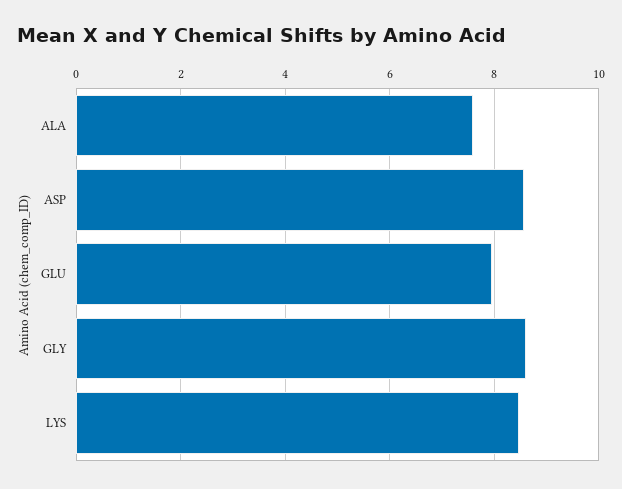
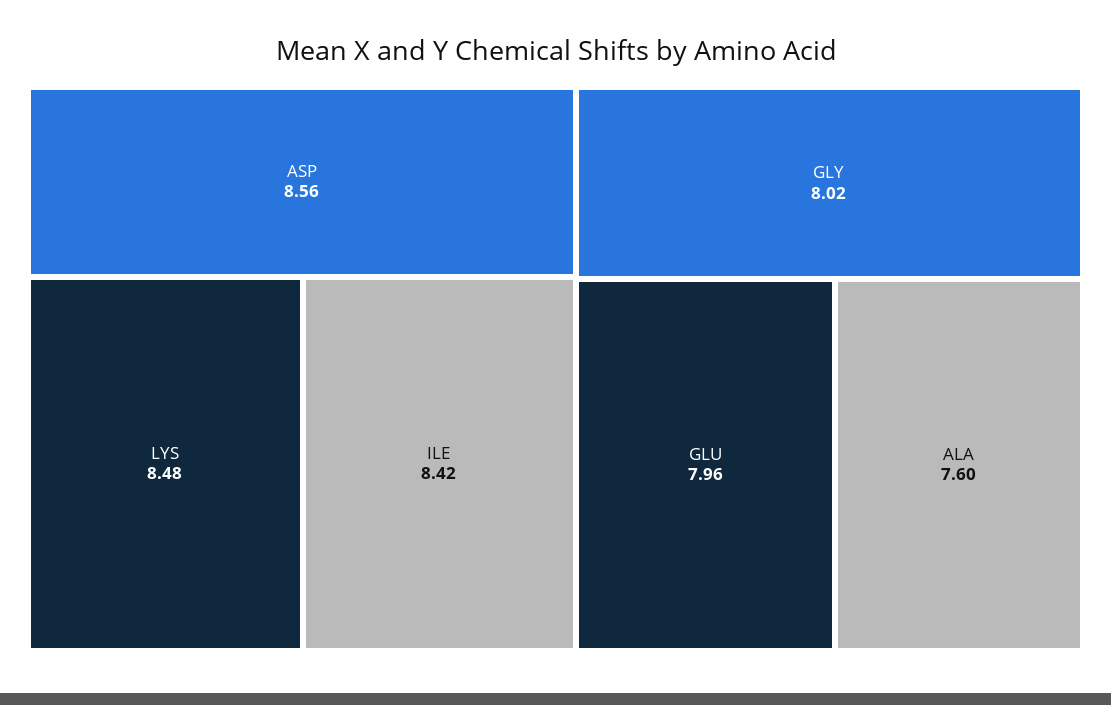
GLY: 8.6 -> 8.02
ILE: none -> 8.42

